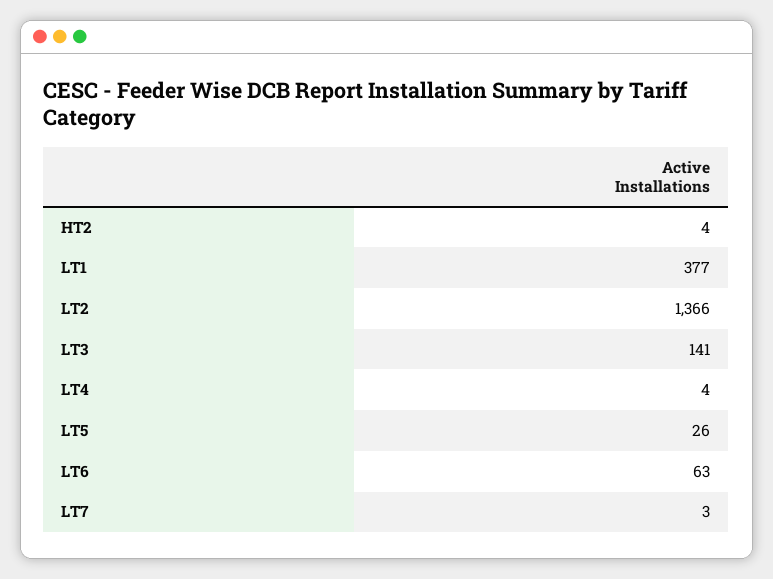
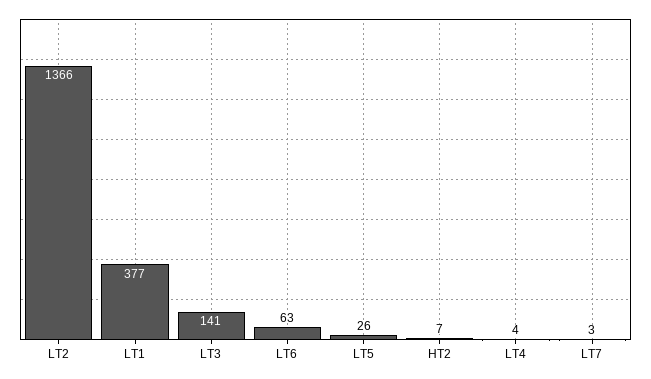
HT2: 4 -> 7

